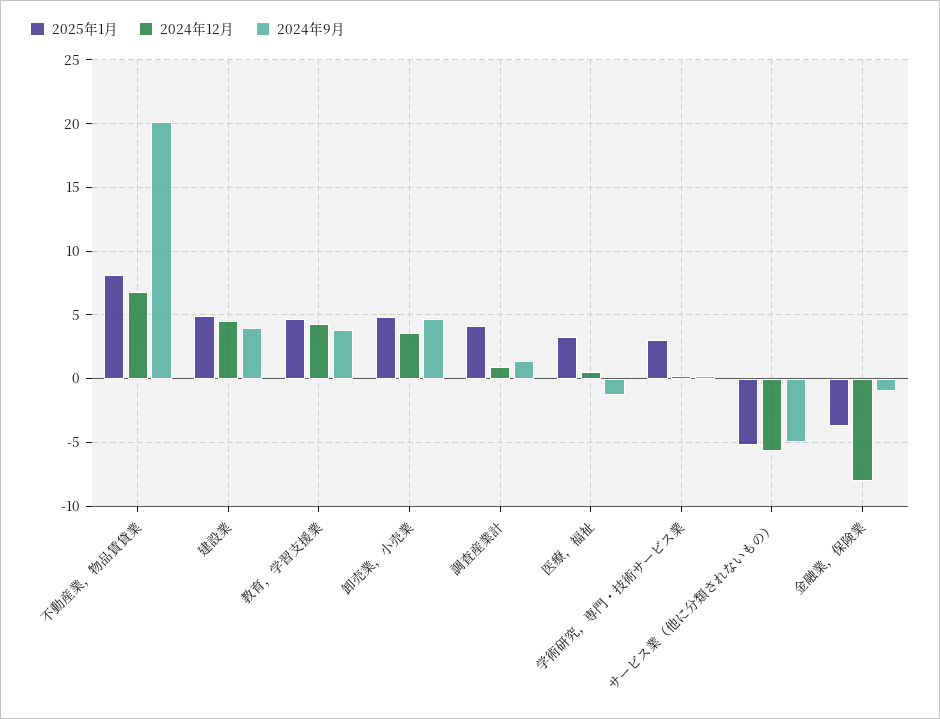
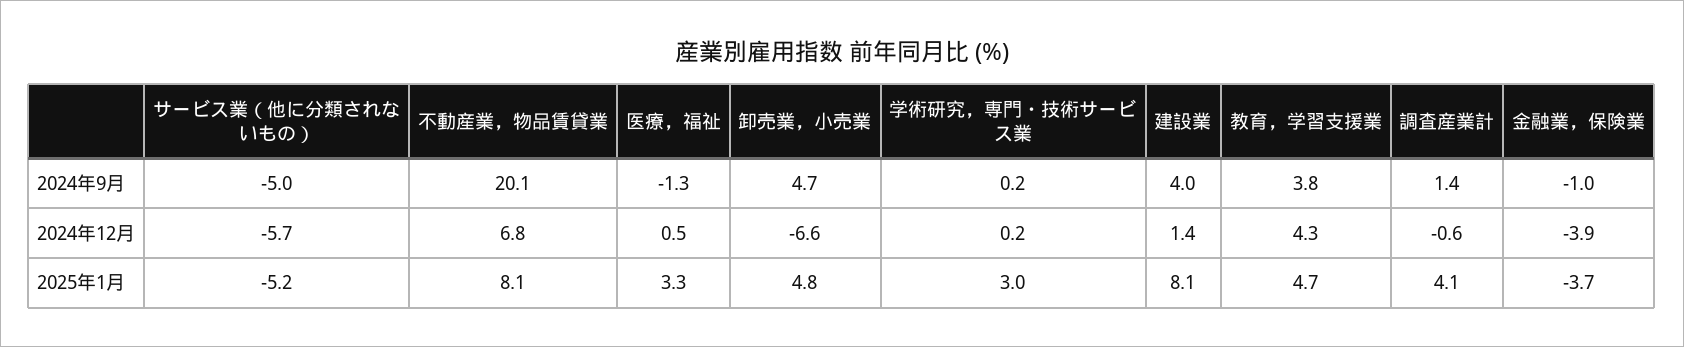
2025年1月, 建設業: 5 -> 8.1
2024年12月, 建設業: 4.5 -> 1.4
2024年12月, 卸売業，小売業: 3.5 -> -6.6
2024年12月, 調査産業計: 1 -> -0.6
2024年12月, 金融業，保険業: -8 -> -3.9

